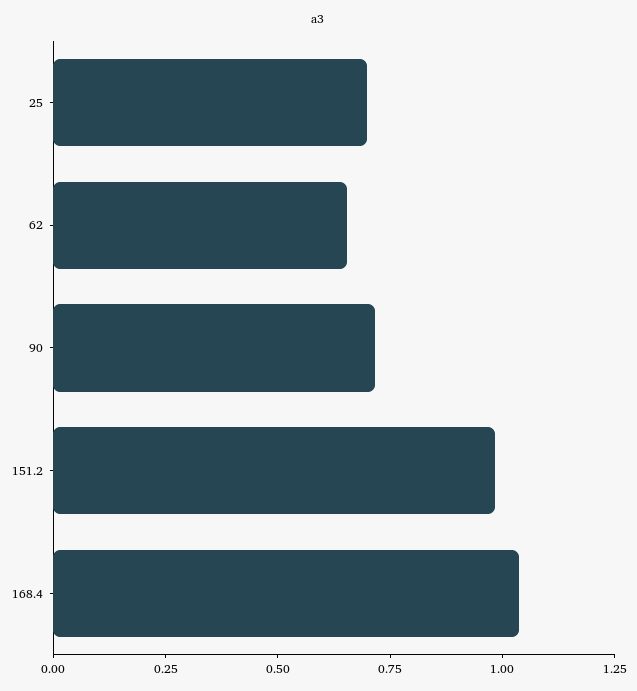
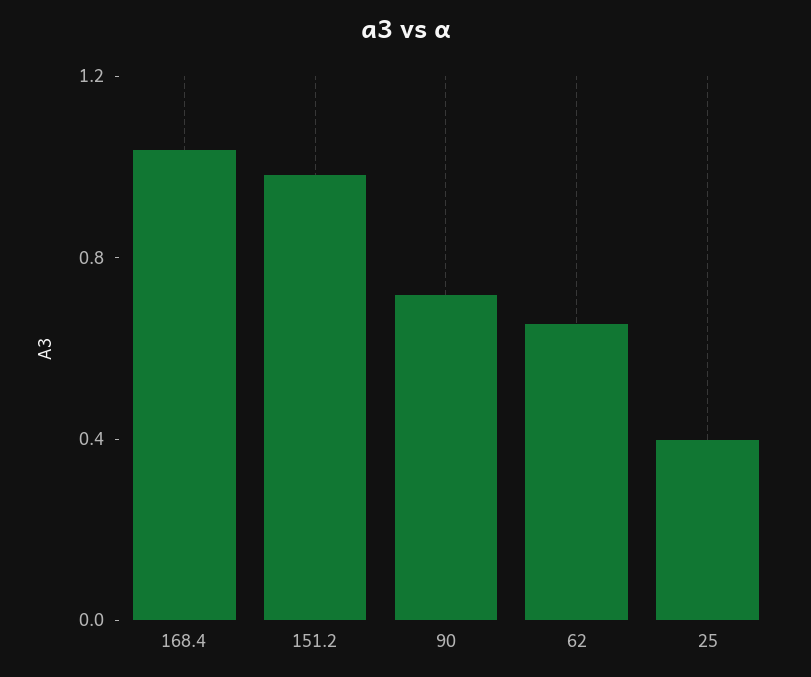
25: 0.7 -> 0.4

